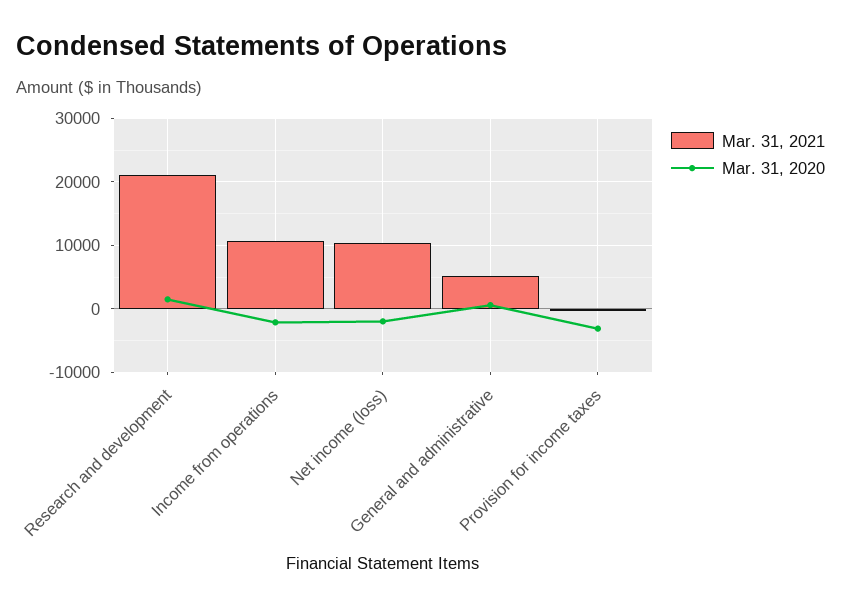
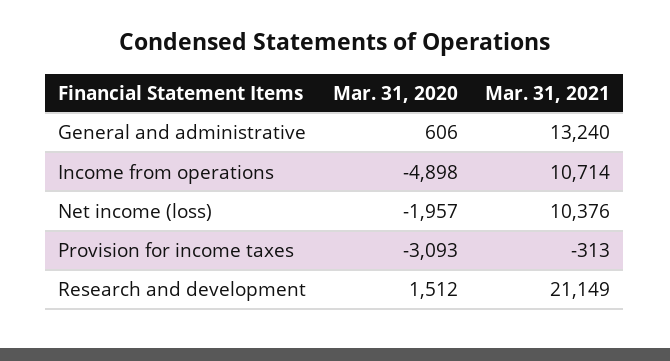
Mar. 31, 2020, Income from operations: -2000 -> -4898
Mar. 31, 2021, General and administrative: 5000 -> 13240

